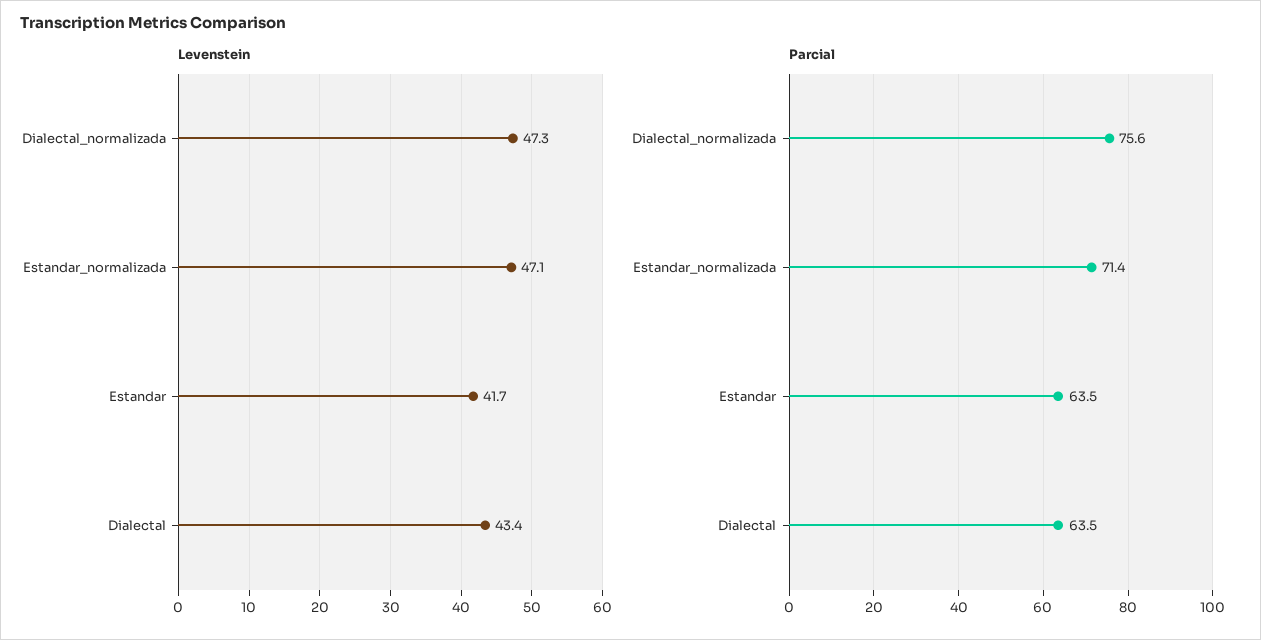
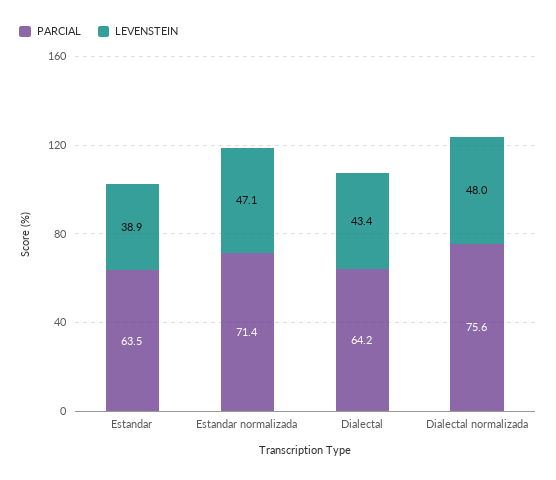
Levenstein, Dialectal_normalizada: 47.3 -> 48
Levenstein, Estandar: 41.7 -> 38.9
Parcial, Dialectal: 63.5 -> 64.2

